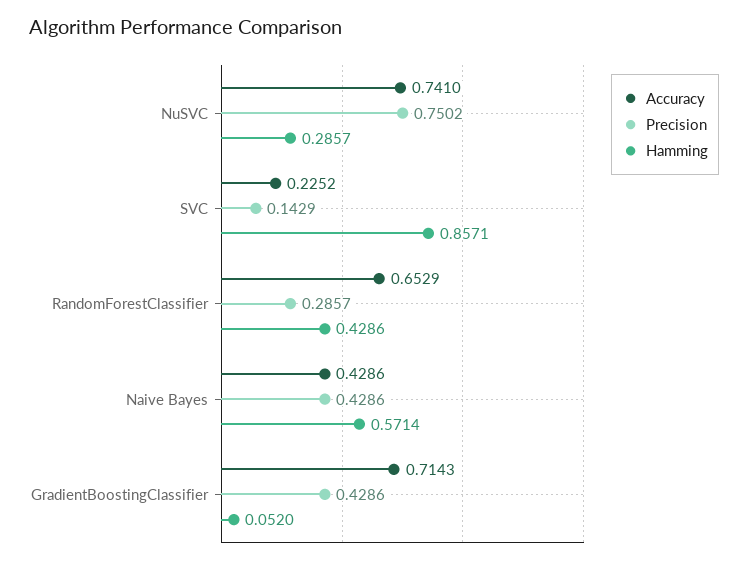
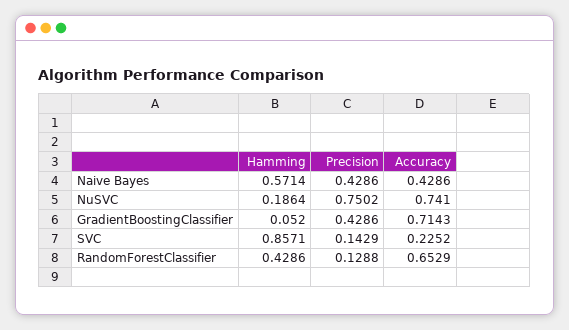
Hamming, NuSVC: 0.2857 -> 0.1864
Precision, RandomForestClassifier: 0.2857 -> 0.1288

